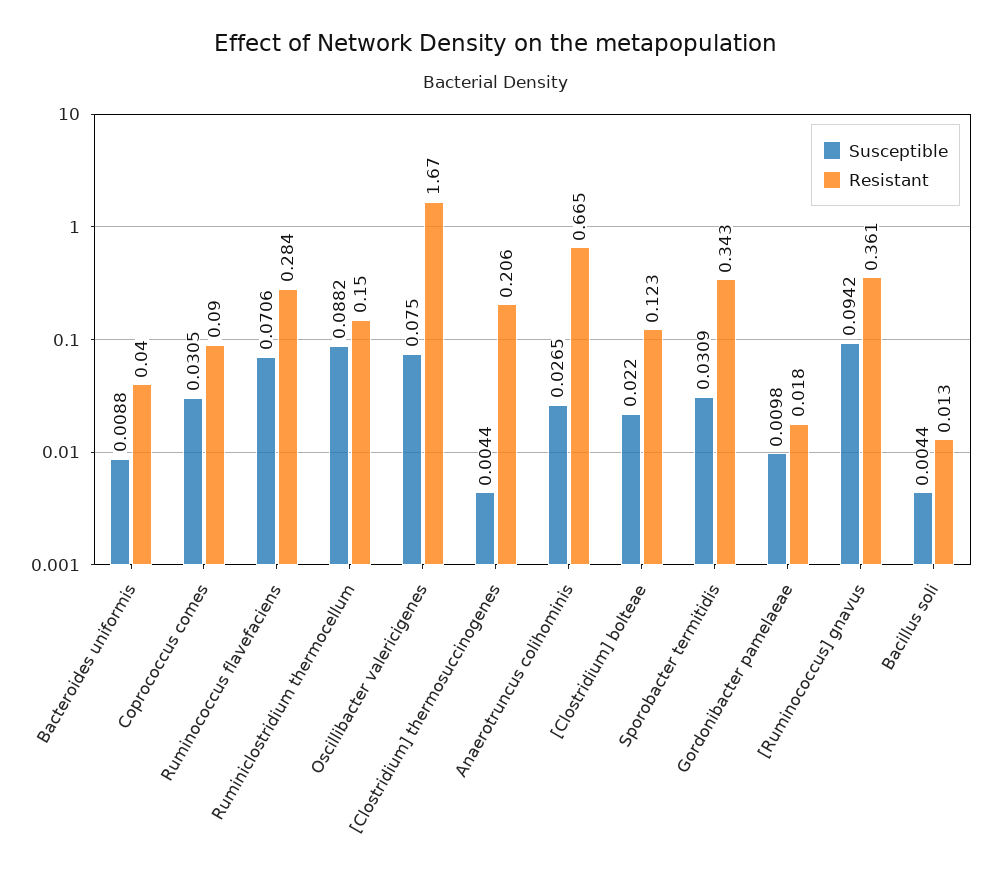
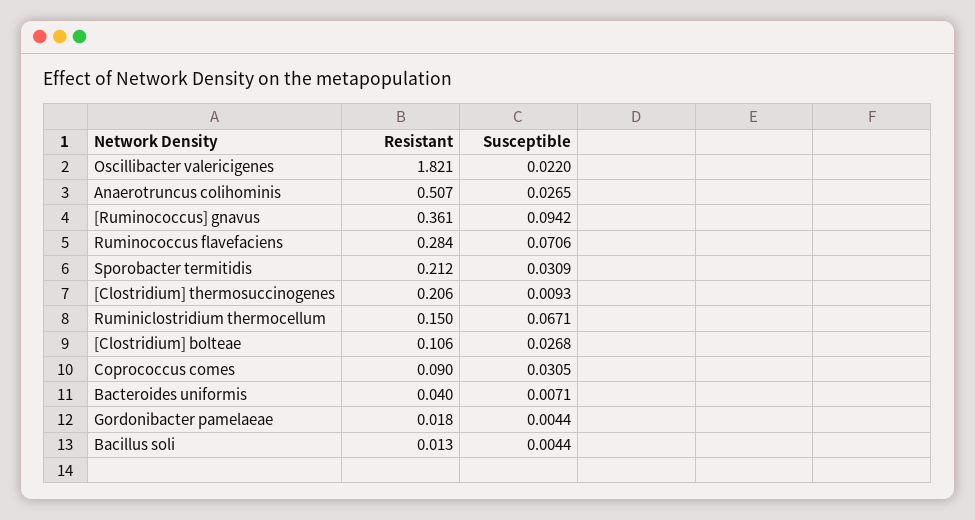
Susceptible, Bacteroides uniformis: 0.0088 -> 0.0071
Susceptible, Ruminiclostridium thermocellum: 0.0882 -> 0.0671
Susceptible, Oscillibacter valericigenes: 0.075 -> 0.022
Resistant, Oscillibacter valericigenes: 1.67 -> 1.821
Susceptible, [Clostridium] thermosuccinogenes: 0.0044 -> 0.0093
Resistant, Anaerotruncus colihominis: 0.665 -> 0.507
Susceptible, [Clostridium] bolteae: 0.022 -> 0.0268
Resistant, [Clostridium] bolteae: 0.123 -> 0.106
Resistant, Sporobacter termitidis: 0.343 -> 0.212
Susceptible, Gordonibacter pamelaeae: 0.0098 -> 0.0044

